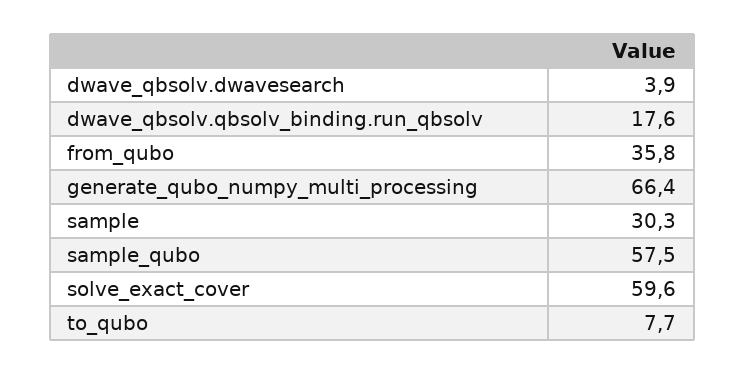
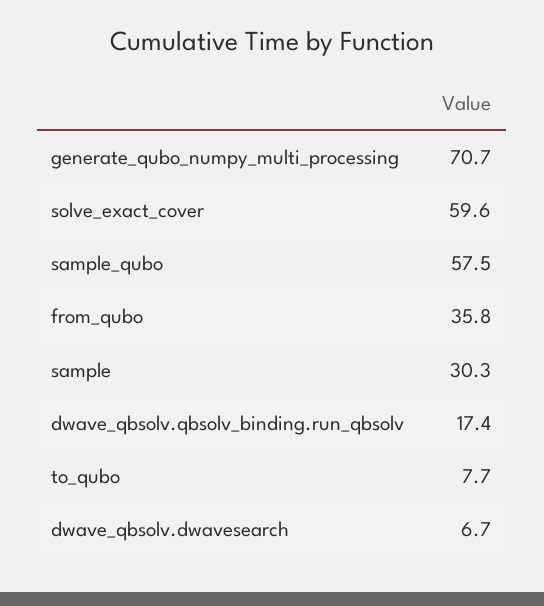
dwave_qbsolv.dwavesearch: 3.9 -> 6.7
dwave_qbsolv.qbsolv_binding.run_qbsolv: 17.6 -> 17.4
generate_qubo_numpy_multi_processing: 66.4 -> 70.7

